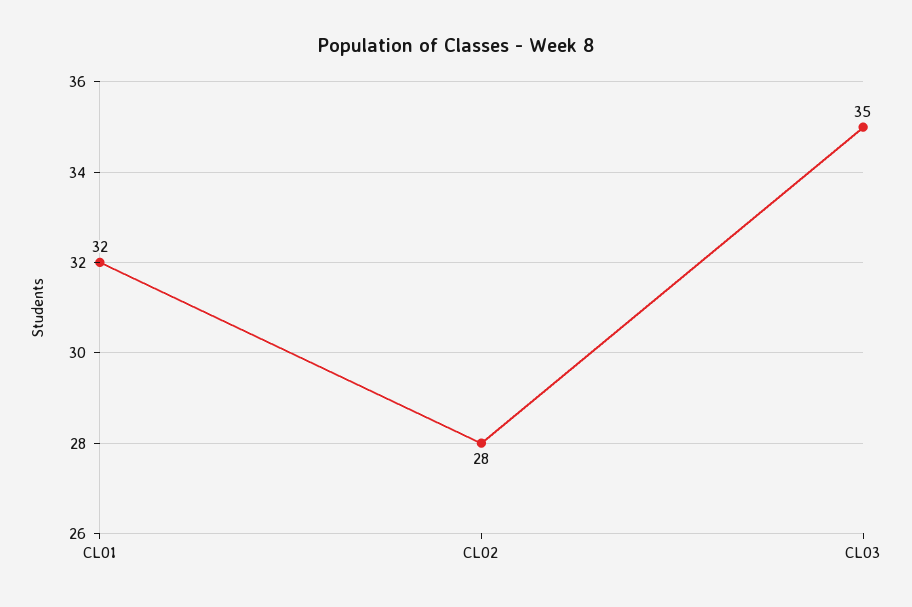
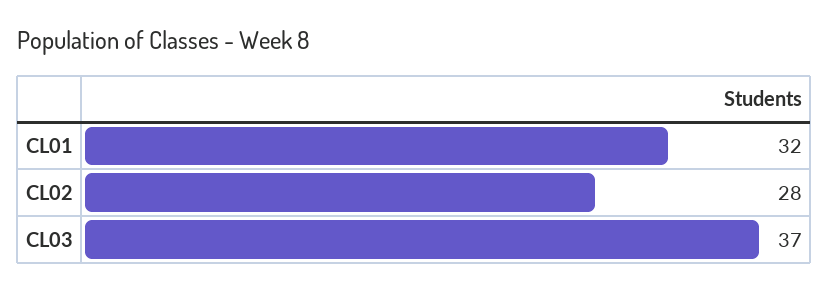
CL03: 35 -> 37

